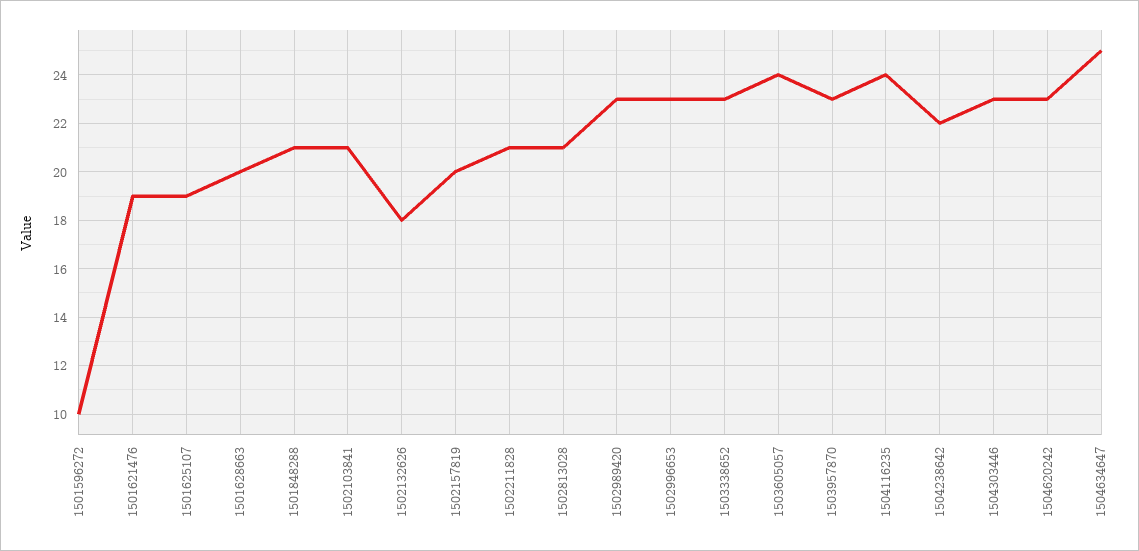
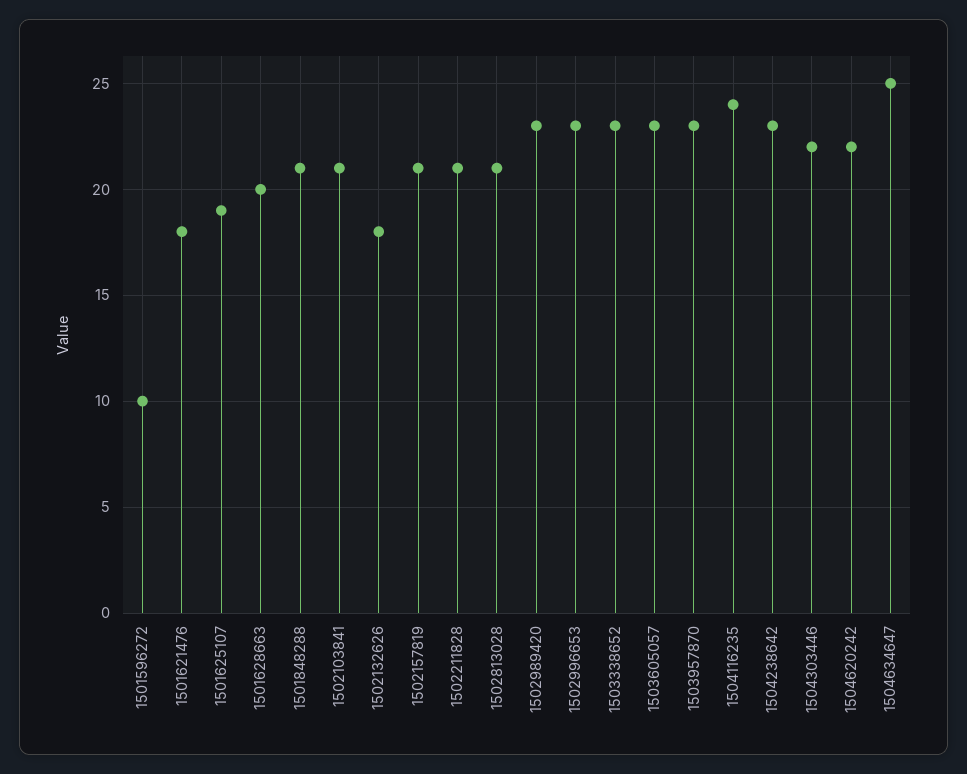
1501621476: 19 -> 18
1502157819: 20 -> 21
1503605057: 24 -> 23
1504238642: 22 -> 23
1504303446: 23 -> 22
1504620242: 23 -> 22

